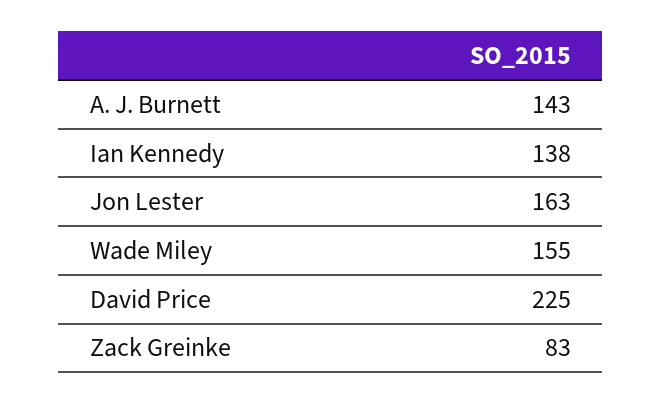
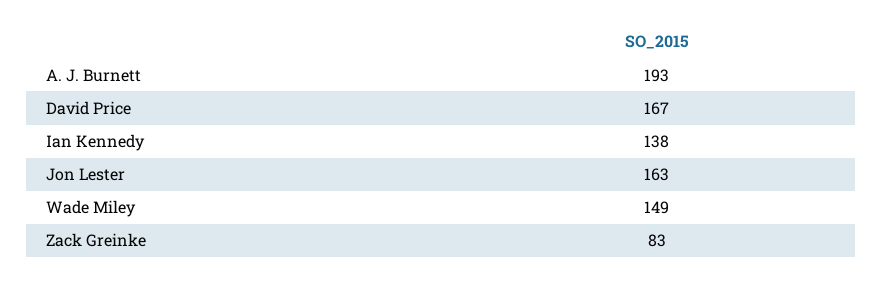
A. J. Burnett: 143 -> 193
Wade Miley: 155 -> 149
David Price: 225 -> 167

